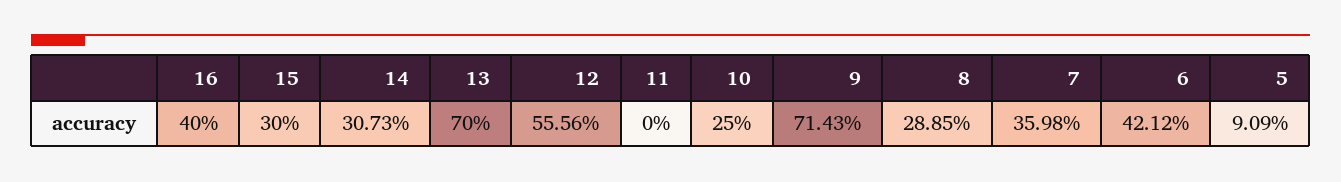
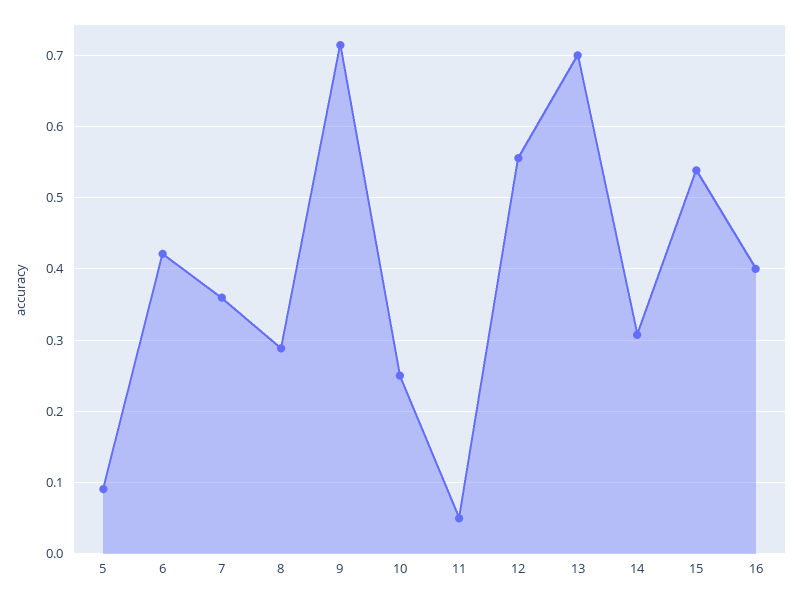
15: 0.3 -> 0.54
11: 0 -> 0.05

